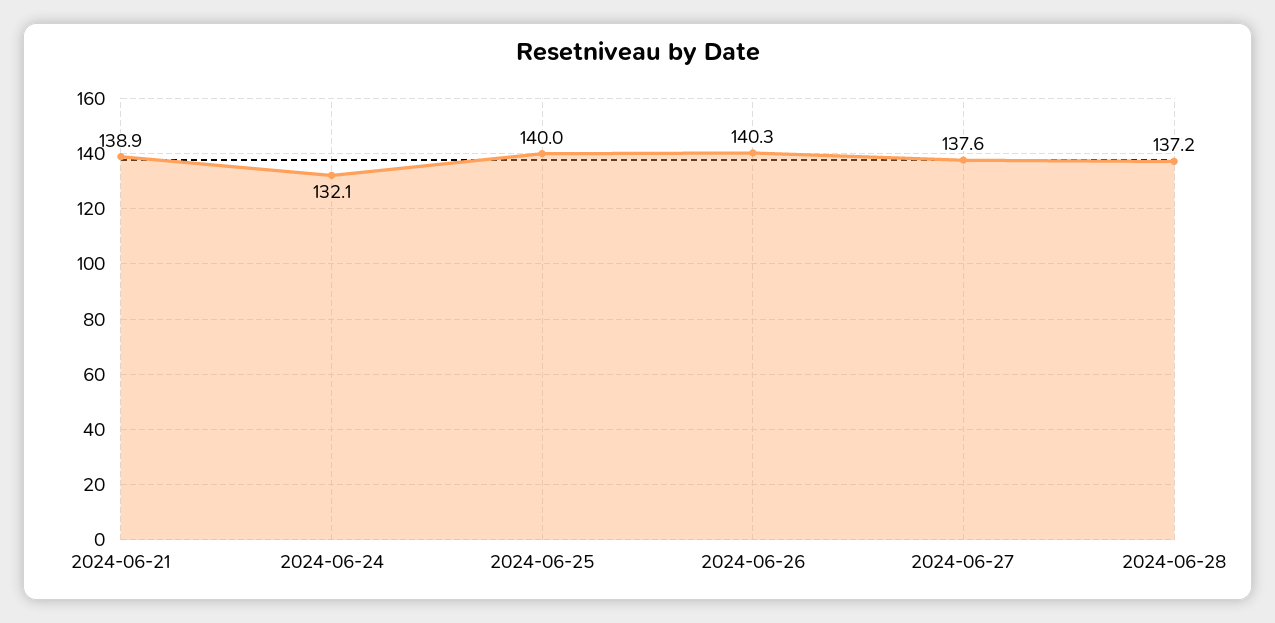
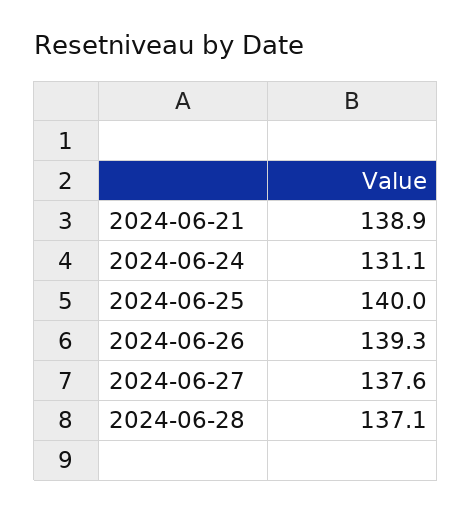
2024-06-24: 132.1 -> 131.1
2024-06-26: 140.3 -> 139.3
2024-06-28: 137.2 -> 137.1

